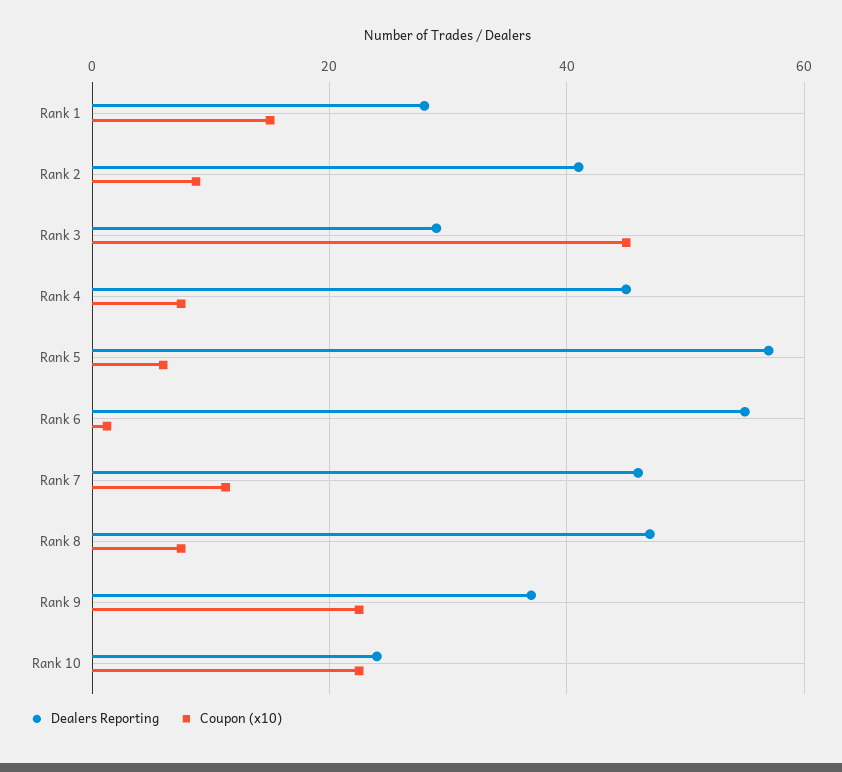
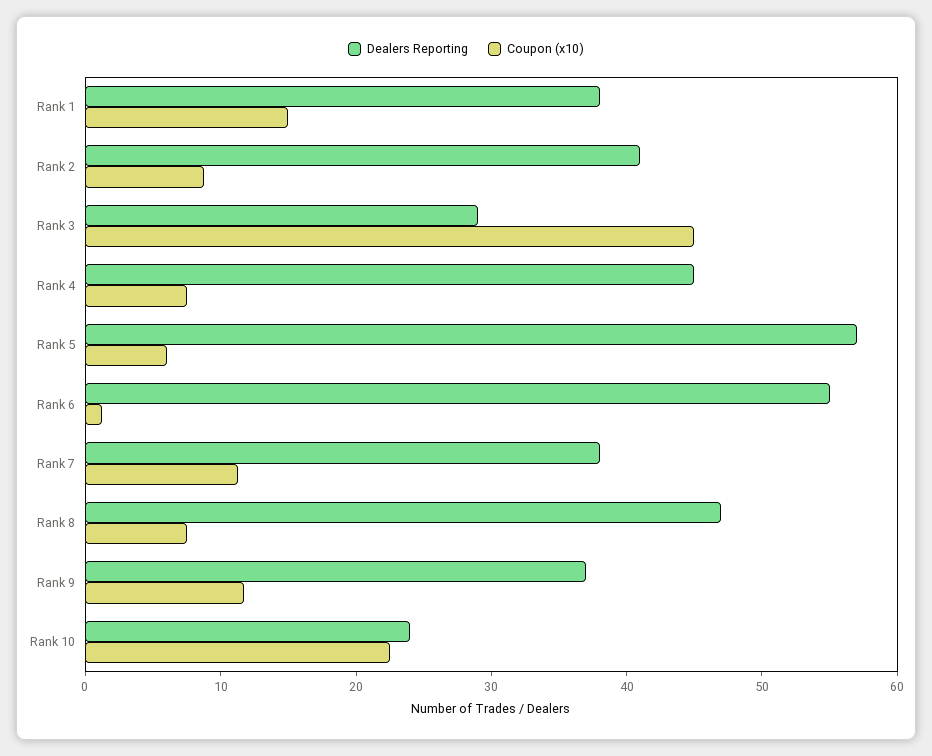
Dealers Reporting, Rank 1: 28 -> 38
Dealers Reporting, Rank 7: 46 -> 38
Coupon (x10), Rank 9: 22 -> 12

